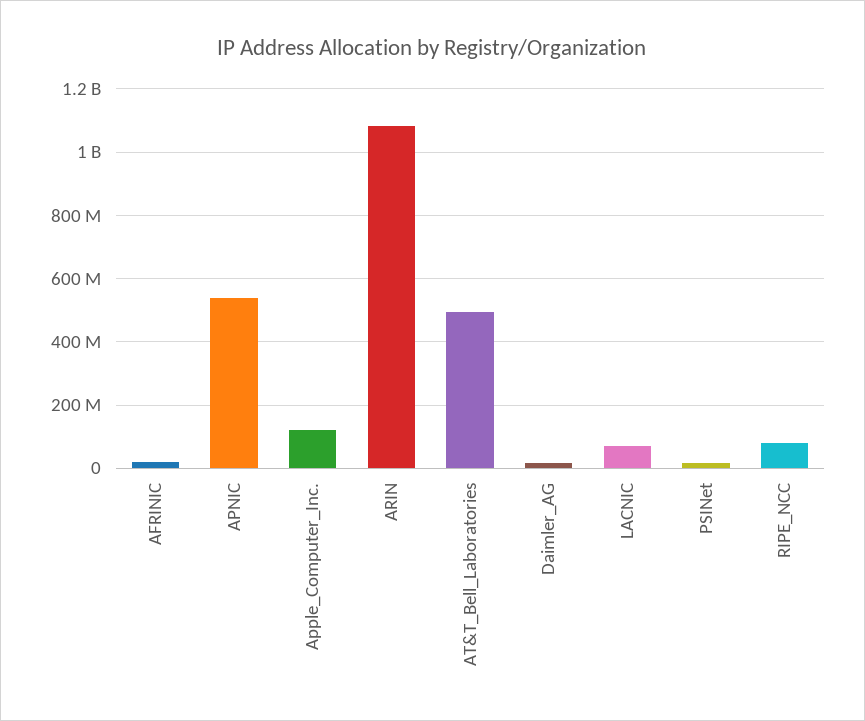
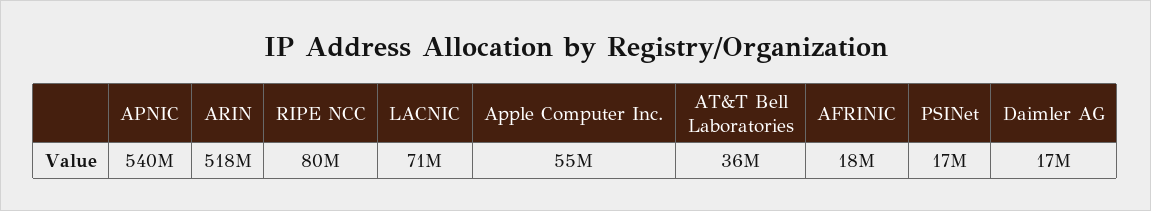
Apple_Computer_Inc.: 120000000 -> 55000000
ARIN: 1080000000 -> 518000000
AT&T_Bell_Laboratories: 500000000 -> 36000000

